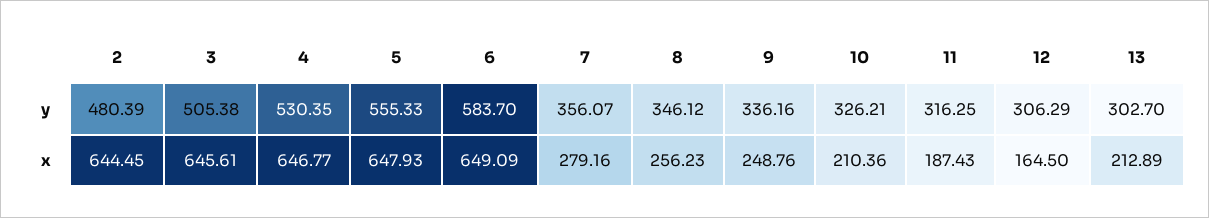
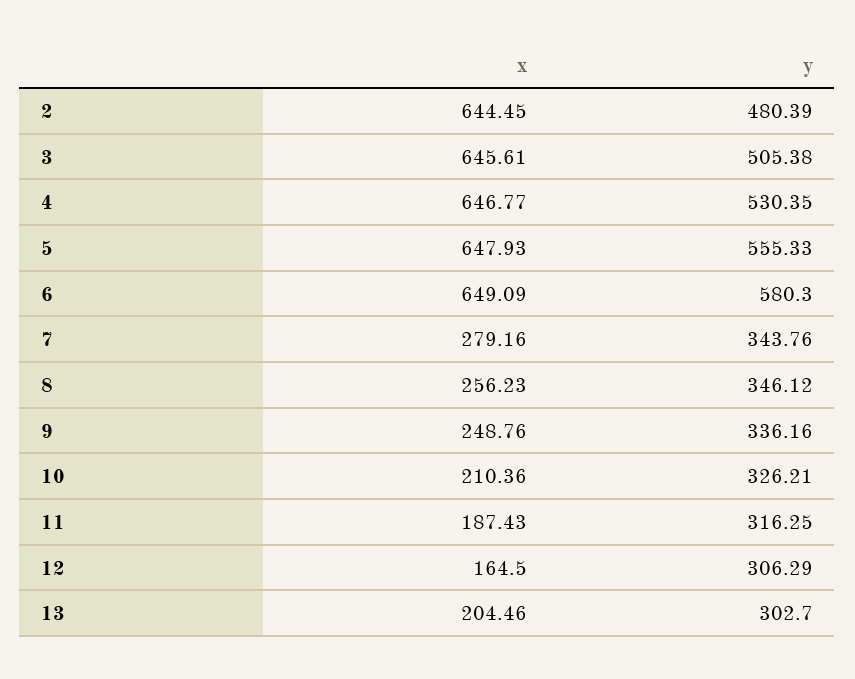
6, y: 583.7 -> 580.3
7, y: 356.07 -> 343.76
13, x: 212.89 -> 204.46

